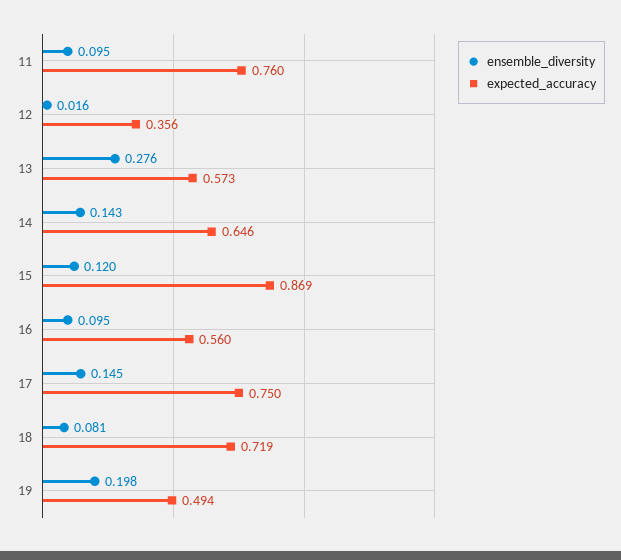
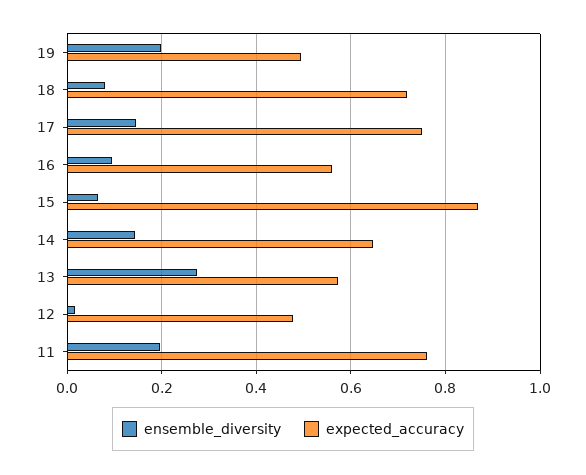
ensemble_diversity, 11: 0.095 -> 0.2
expected_accuracy, 12: 0.356 -> 0.48
ensemble_diversity, 15: 0.12 -> 0.06

